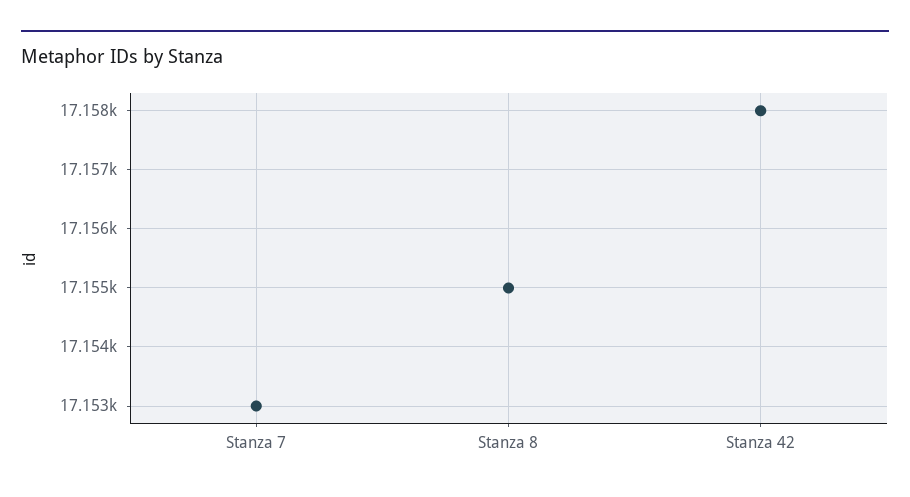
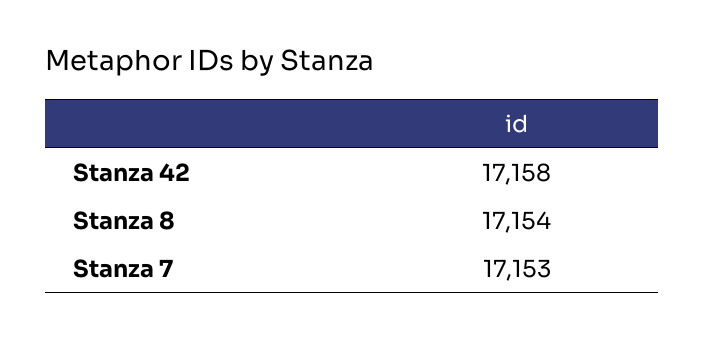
Stanza 8: 17155 -> 17154

